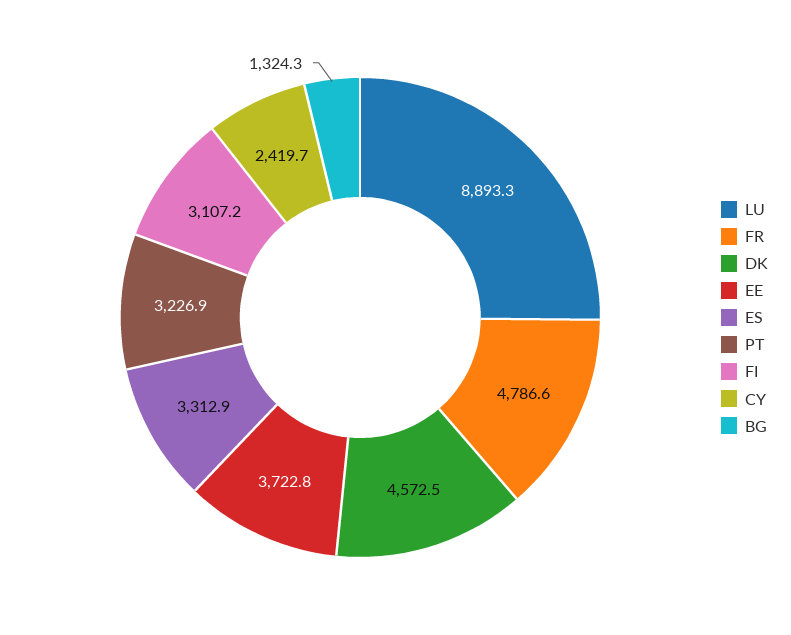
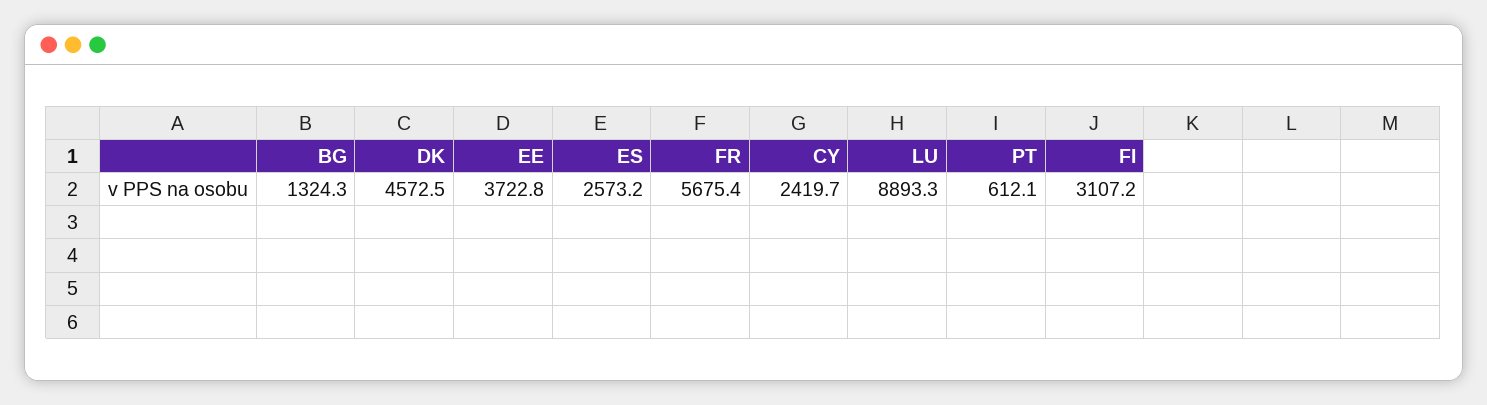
FR: 4786.6 -> 5675.4
ES: 3312.9 -> 2573.2
PT: 3226.9 -> 612.1

